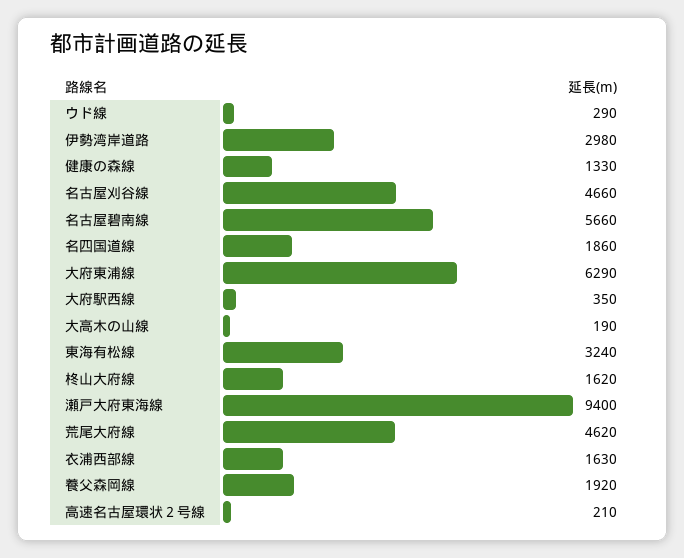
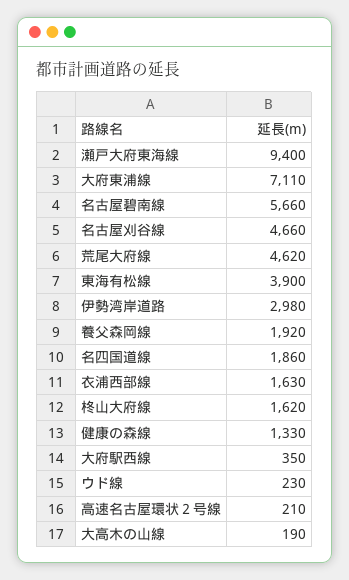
ウド線: 290 -> 230
大府東浦線: 6290 -> 7110
東海有松線: 3240 -> 3900

